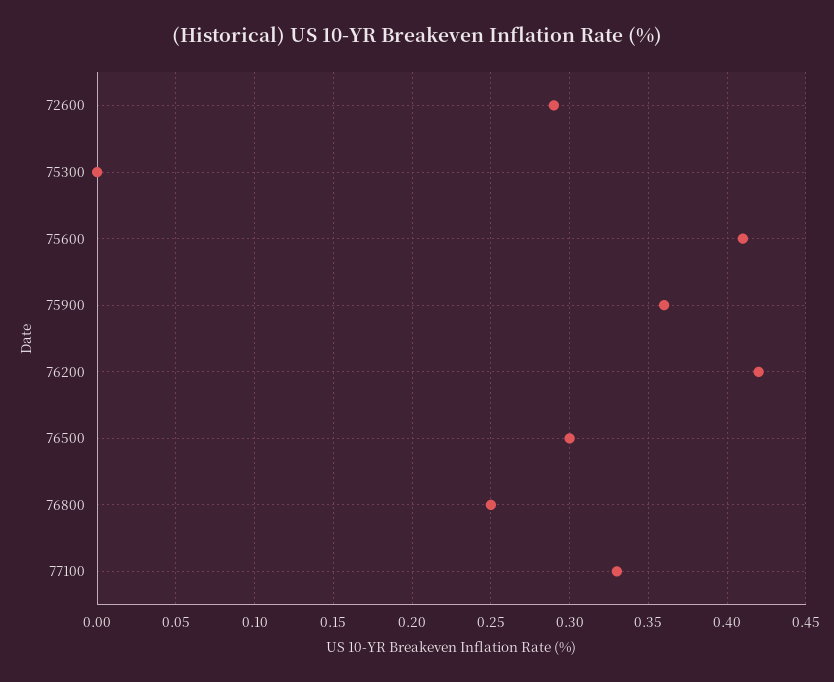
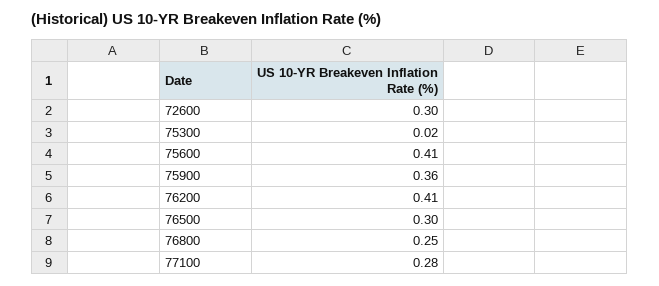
72600: 0.29 -> 0.3
75300: 0 -> 0.02
76200: 0.42 -> 0.41
77100: 0.33 -> 0.28

